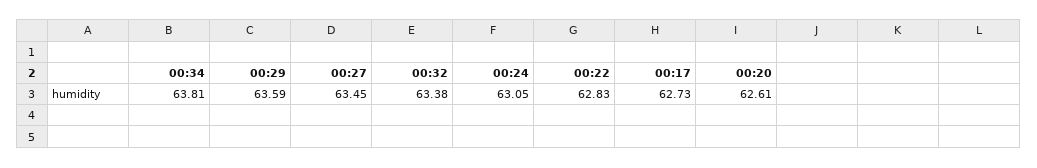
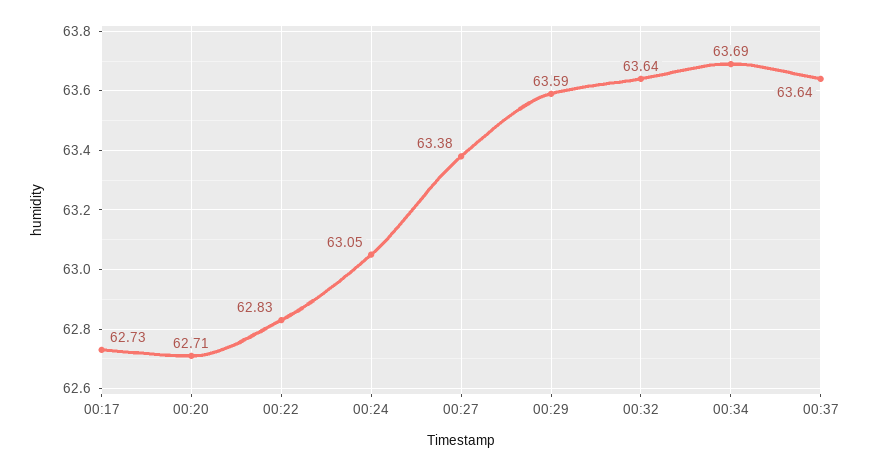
00:34: 63.81 -> 63.69
00:27: 63.45 -> 63.38
00:32: 63.38 -> 63.64
00:20: 62.61 -> 62.71
00:37: none -> 63.64

